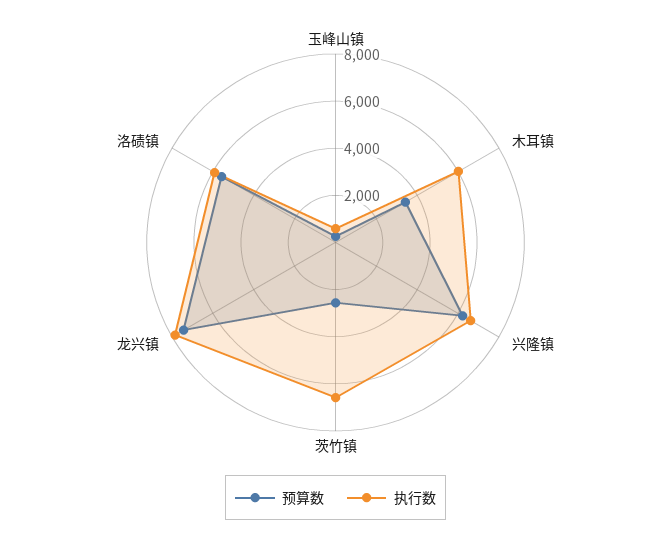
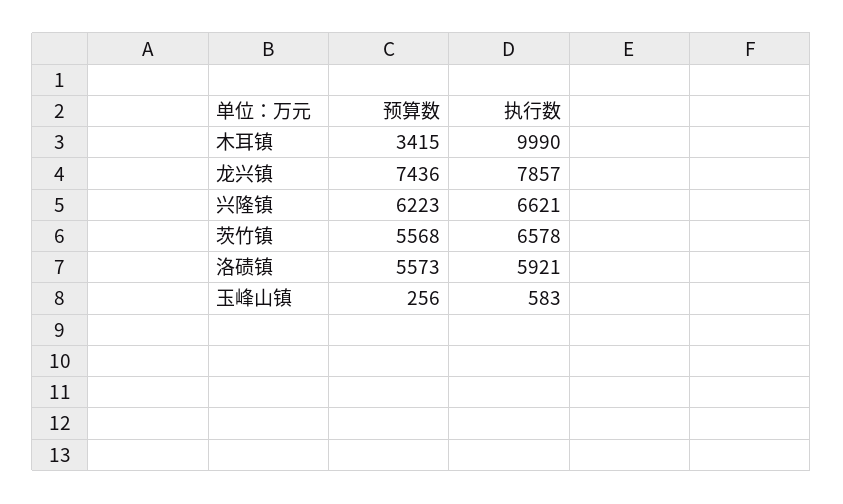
执行数, 木耳镇: 6000 -> 9990
预算数, 茨竹镇: 2500 -> 5568

